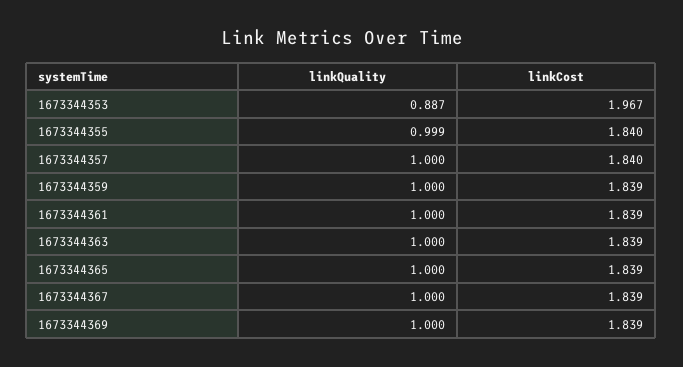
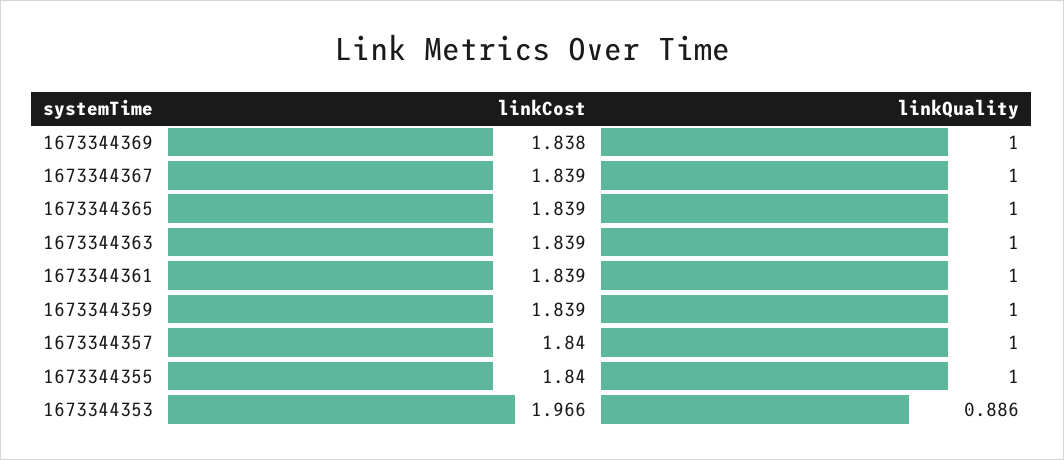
linkQuality, 1673344353: 0.887 -> 0.886
linkCost, 1673344353: 1.967 -> 1.966
linkQuality, 1673344355: 0.999 -> 1
linkCost, 1673344369: 1.839 -> 1.838

